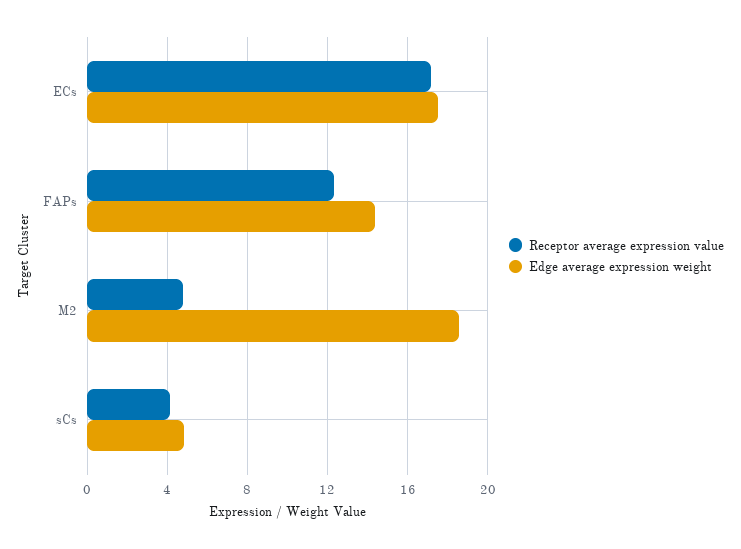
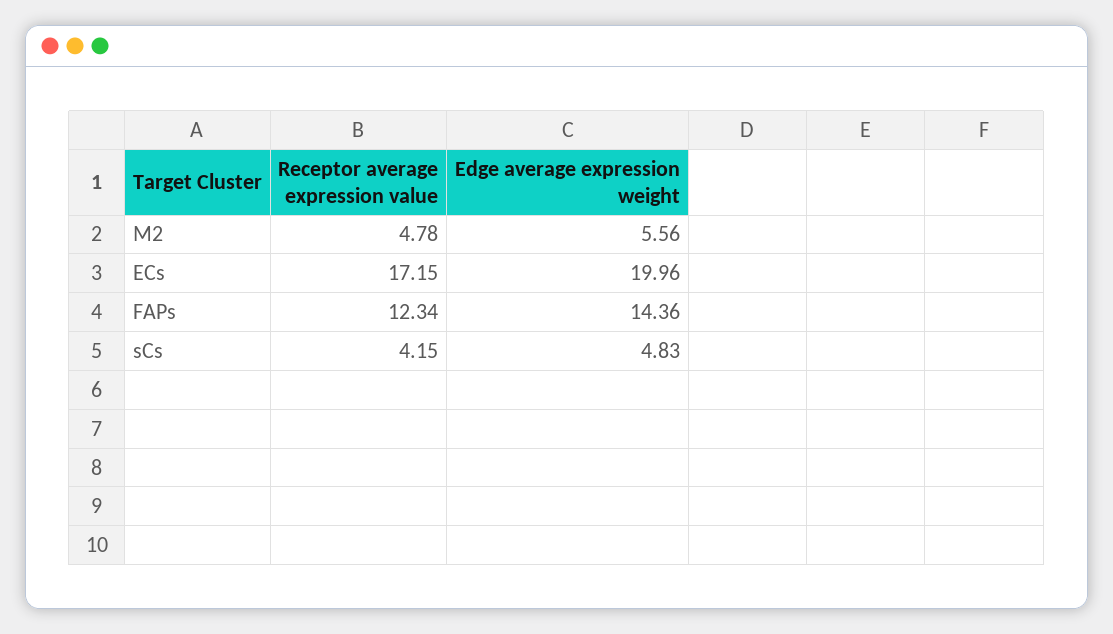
Edge average expression weight, ECs: 17.5 -> 19.96
Edge average expression weight, M2: 18.5 -> 5.56

